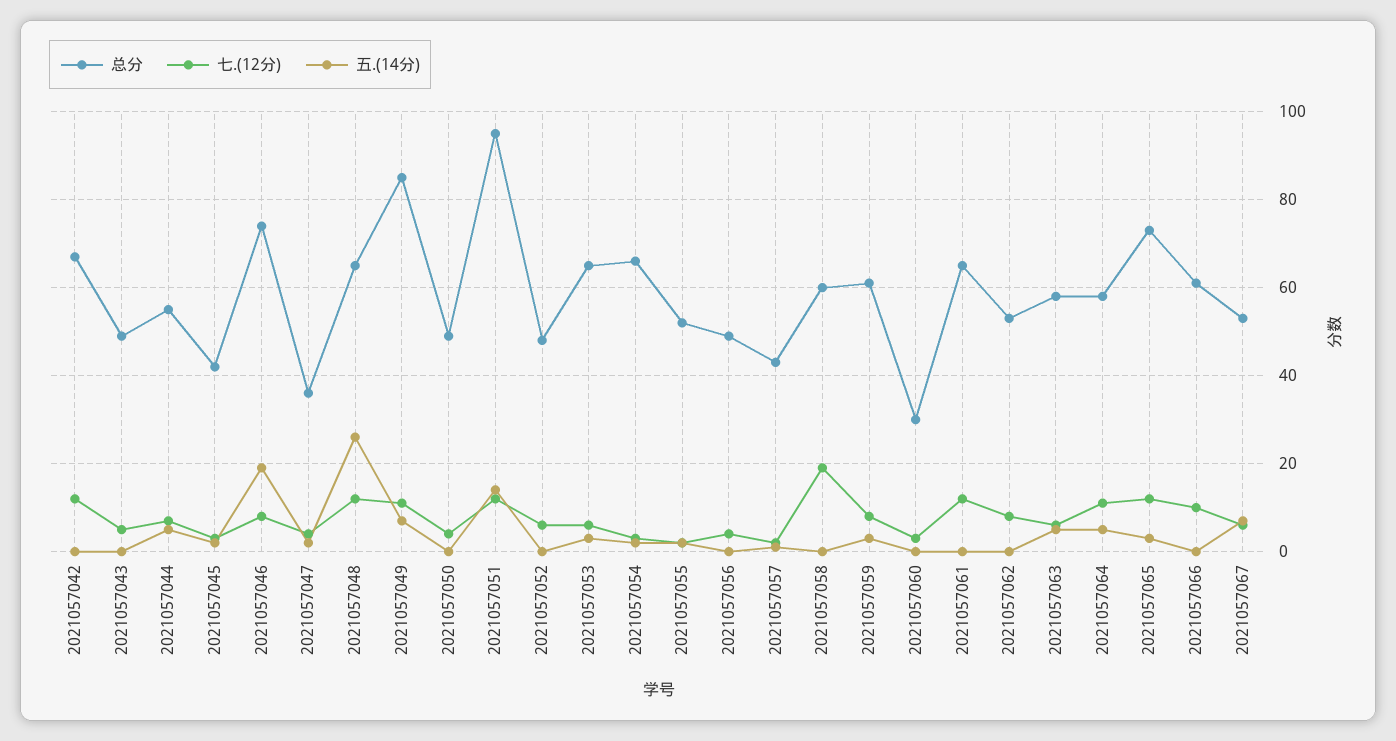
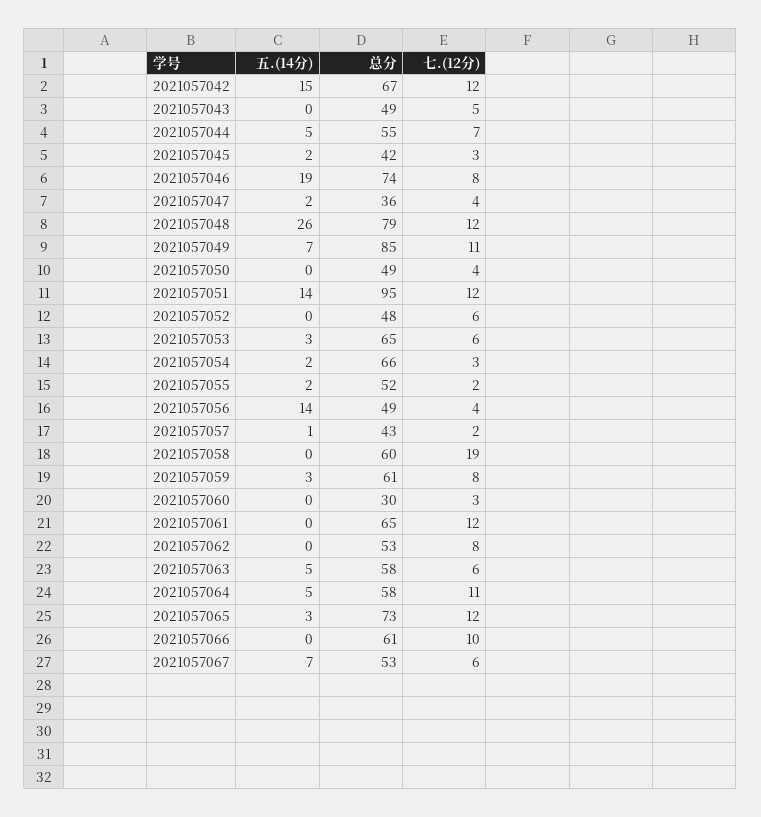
五.(14分), 2021057042: 0 -> 15
总分, 2021057048: 65 -> 79
五.(14分), 2021057056: 0 -> 14

